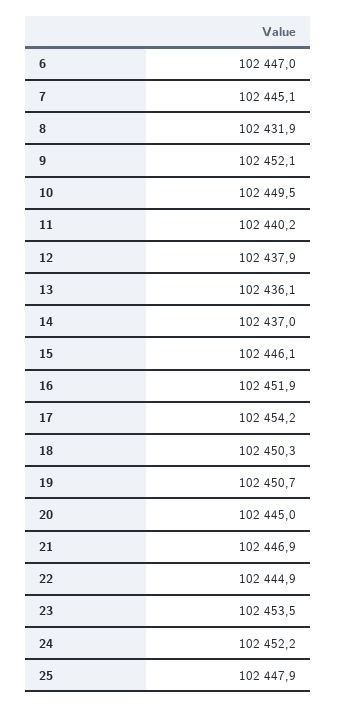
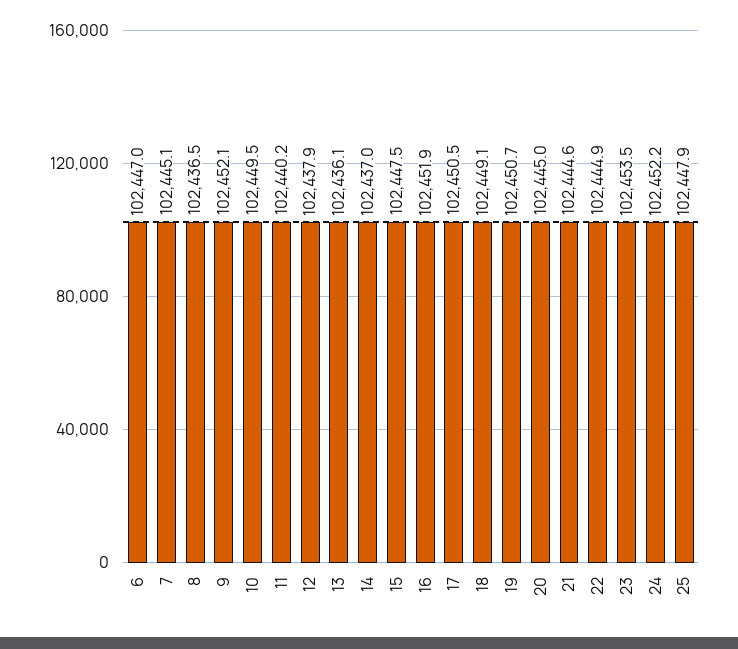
8: 102431.9 -> 102436.5
15: 102446.1 -> 102447.5
17: 102454.2 -> 102450.5
18: 102450.3 -> 102449.1
21: 102446.9 -> 102444.6

